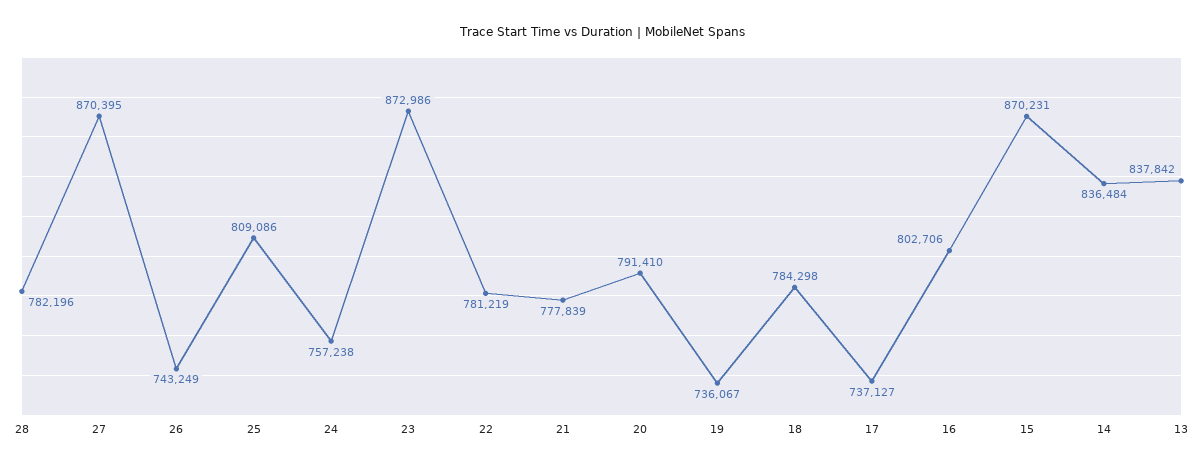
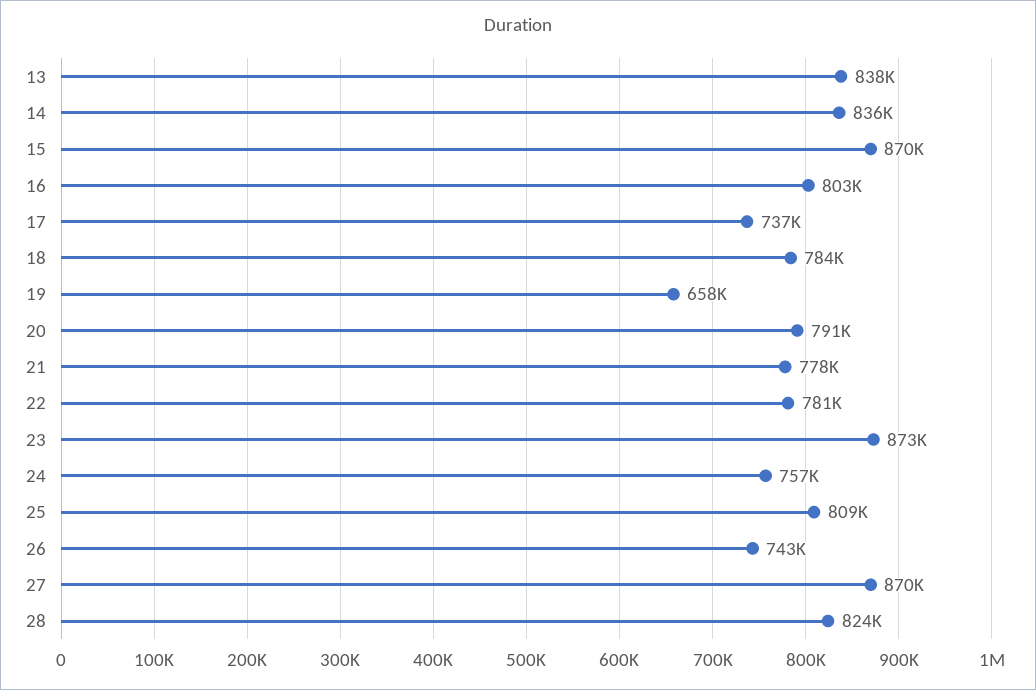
28: 782196 -> 824000
19: 736067 -> 658000

